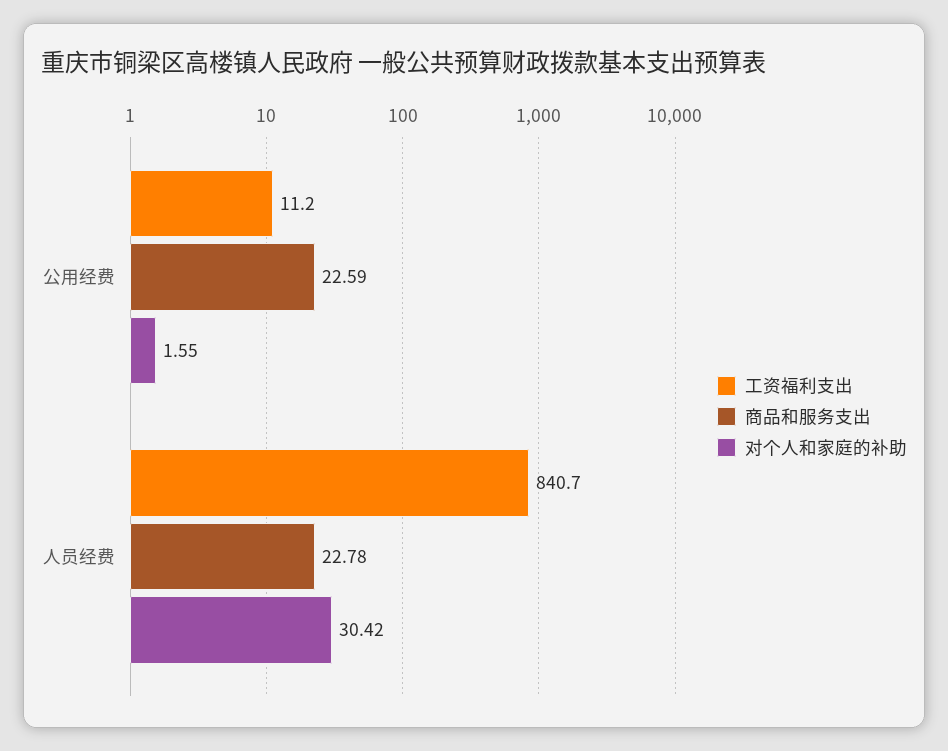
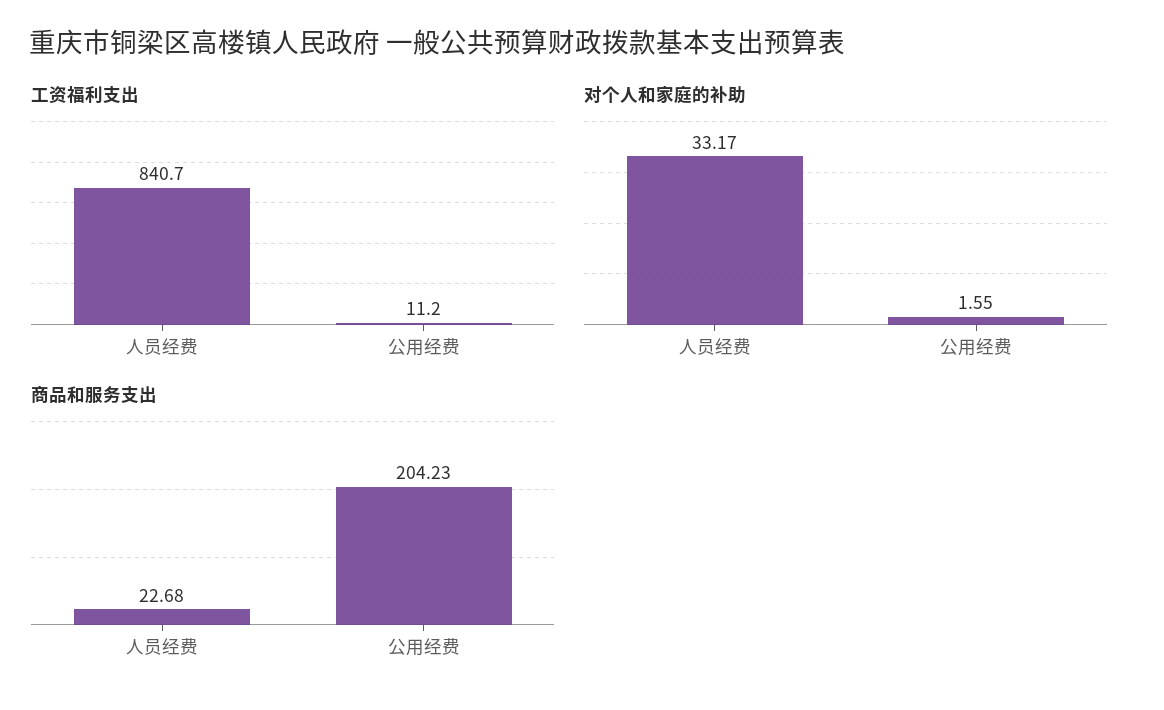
商品和服务支出, 公用经费: 22.59 -> 204.23
商品和服务支出, 人员经费: 22.78 -> 22.68
对个人和家庭的补助, 人员经费: 30.42 -> 33.17

